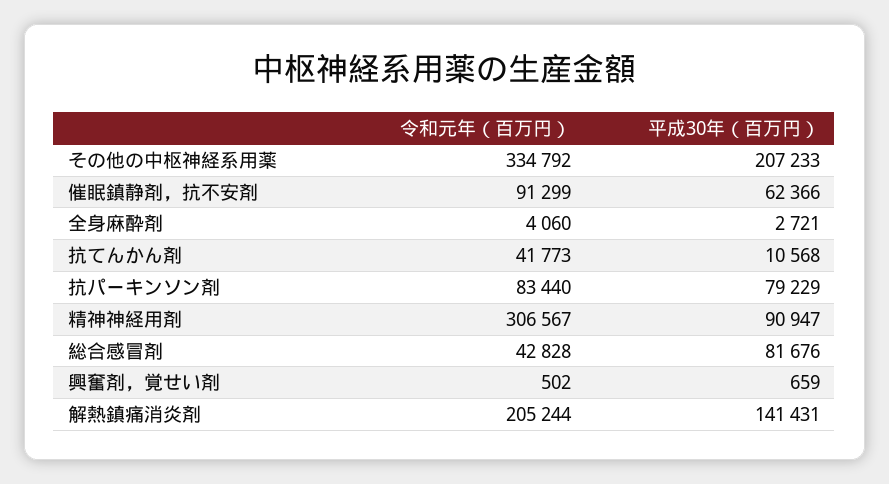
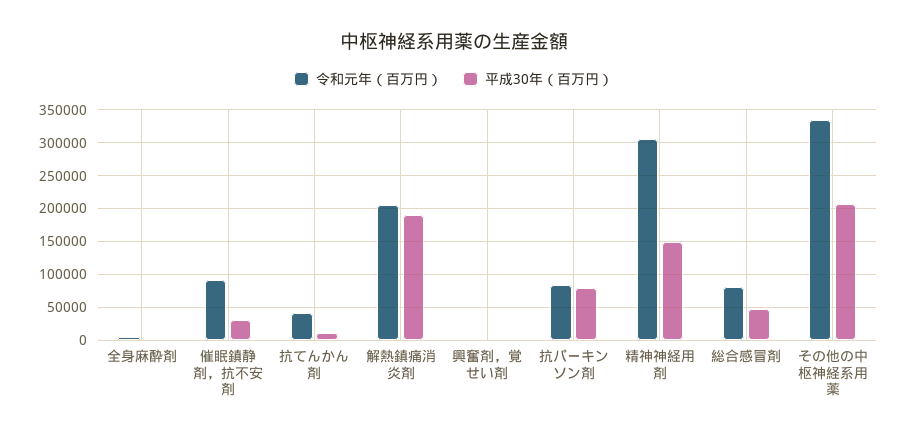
平成30年（百万円）, 催眠鎮静剤，抗不安剤: 62366 -> 30000
平成30年（百万円）, 精神神経用剤: 90947 -> 150000
令和元年（百万円）, 総合感冒剤: 42828 -> 80000
平成30年（百万円）, 総合感冒剤: 81676 -> 50000
平成30年（百万円）, 解熱鎮痛消炎剤: 141431 -> 190000

